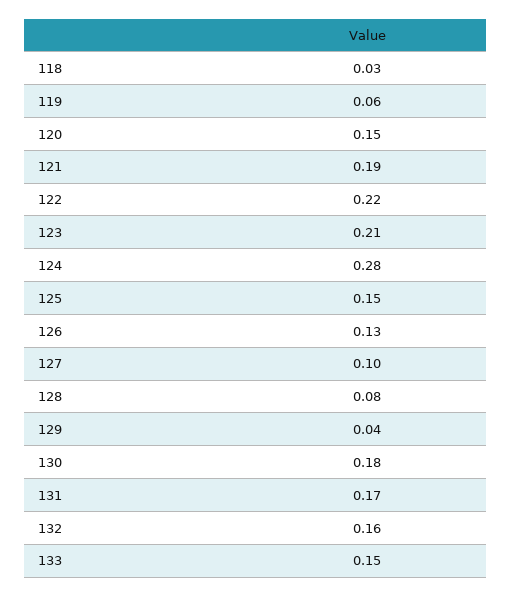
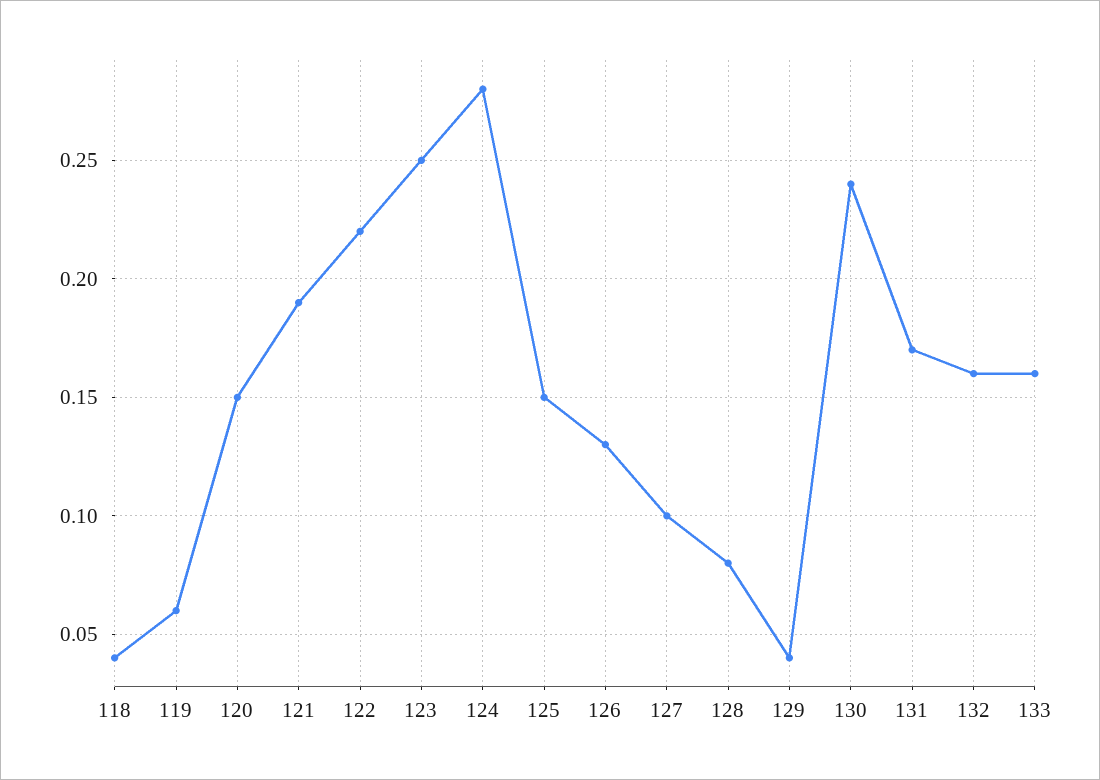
118: 0.03 -> 0.04
123: 0.21 -> 0.25
130: 0.18 -> 0.24
133: 0.15 -> 0.16

